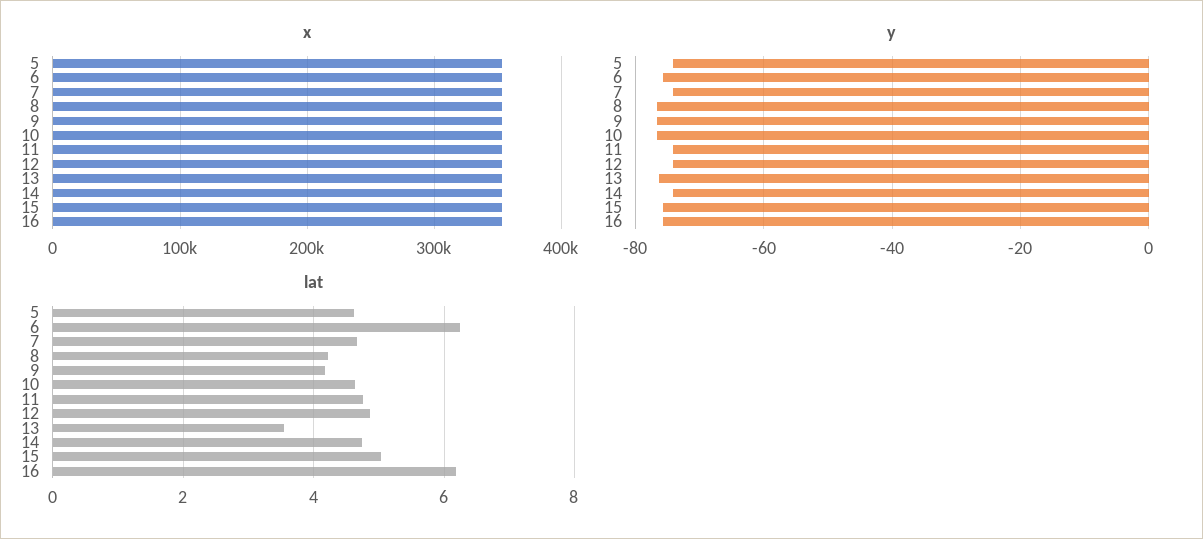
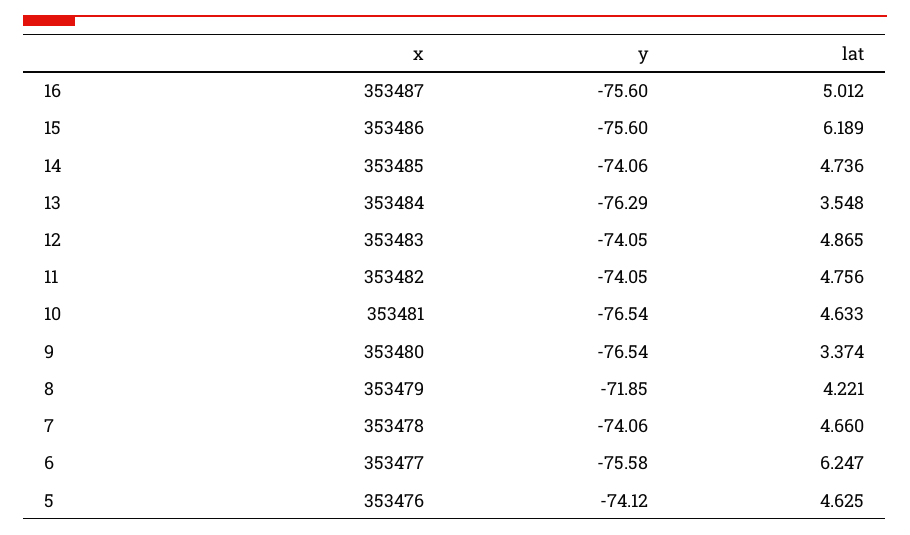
y, 8: -76 -> -71.85
lat, 9: 4.2 -> 3.374
lat, 15: 5 -> 6.189
lat, 16: 6.2 -> 5.012

